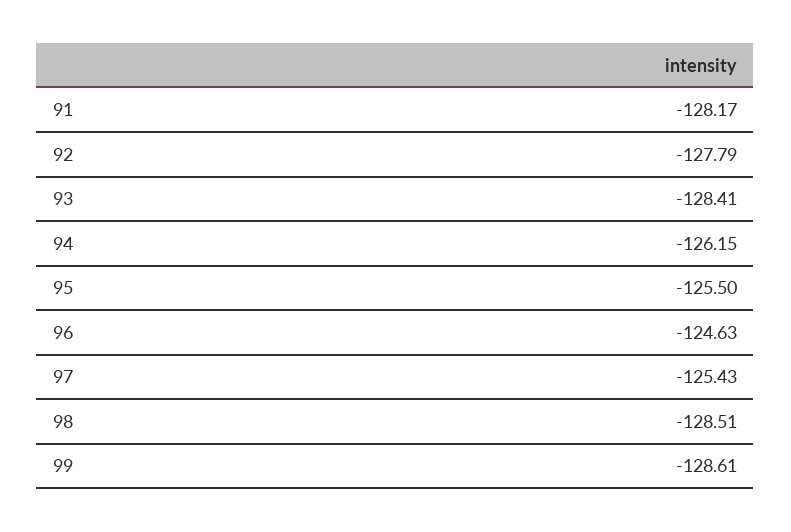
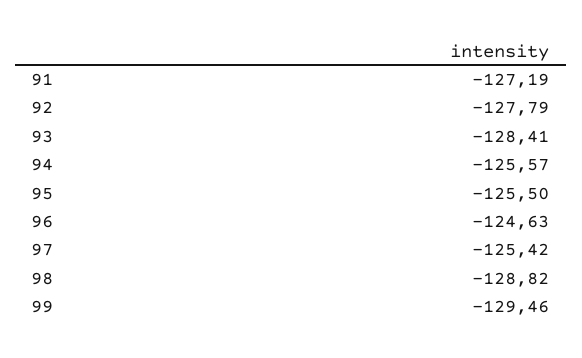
91: -128.17 -> -127.19
94: -126.15 -> -125.57
97: -125.43 -> -125.42
98: -128.51 -> -128.82
99: -128.61 -> -129.46

